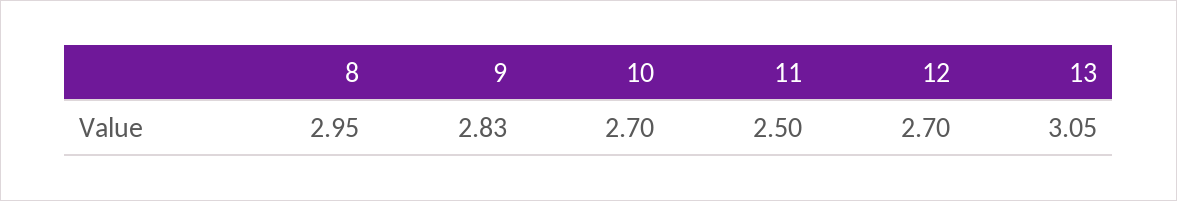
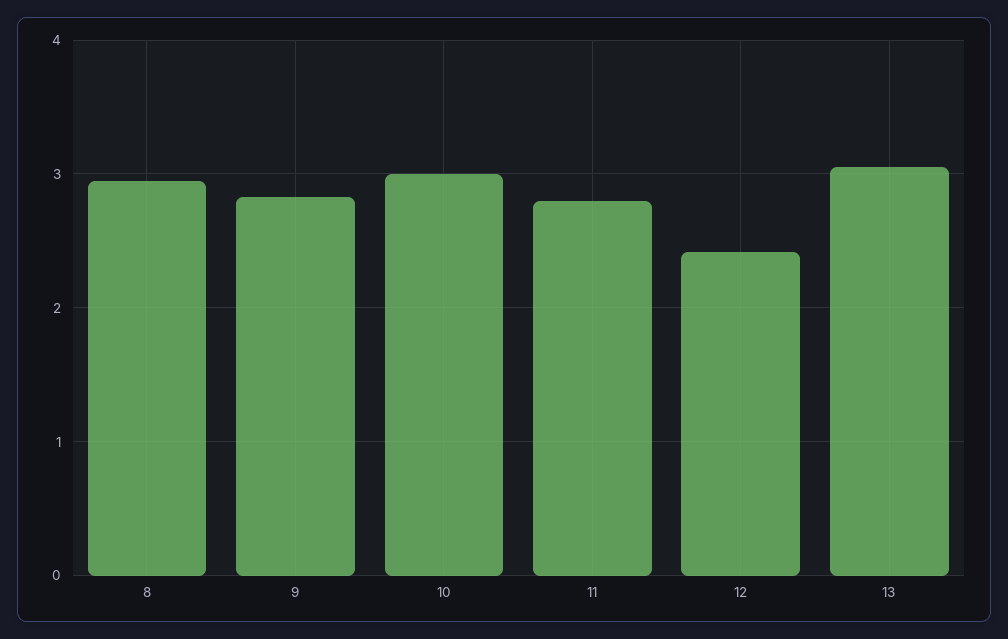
10: 2.7 -> 3
11: 2.5 -> 2.8
12: 2.7 -> 2.4

